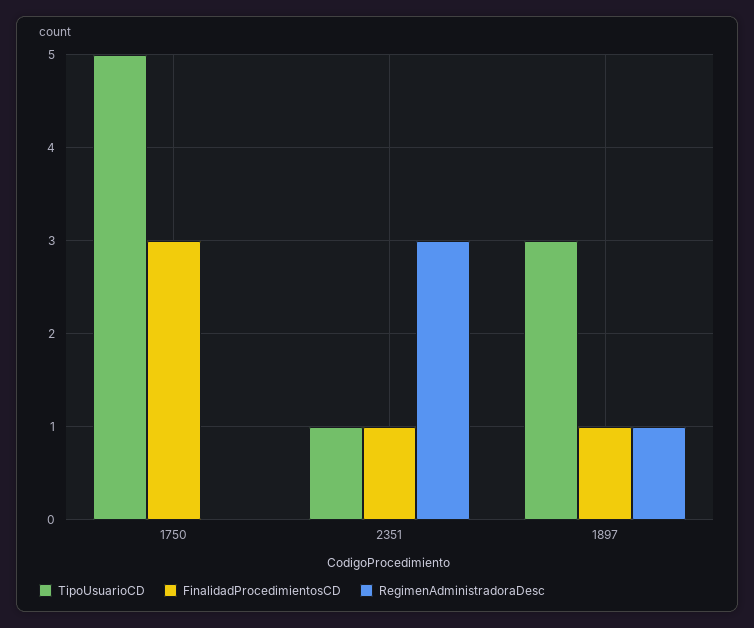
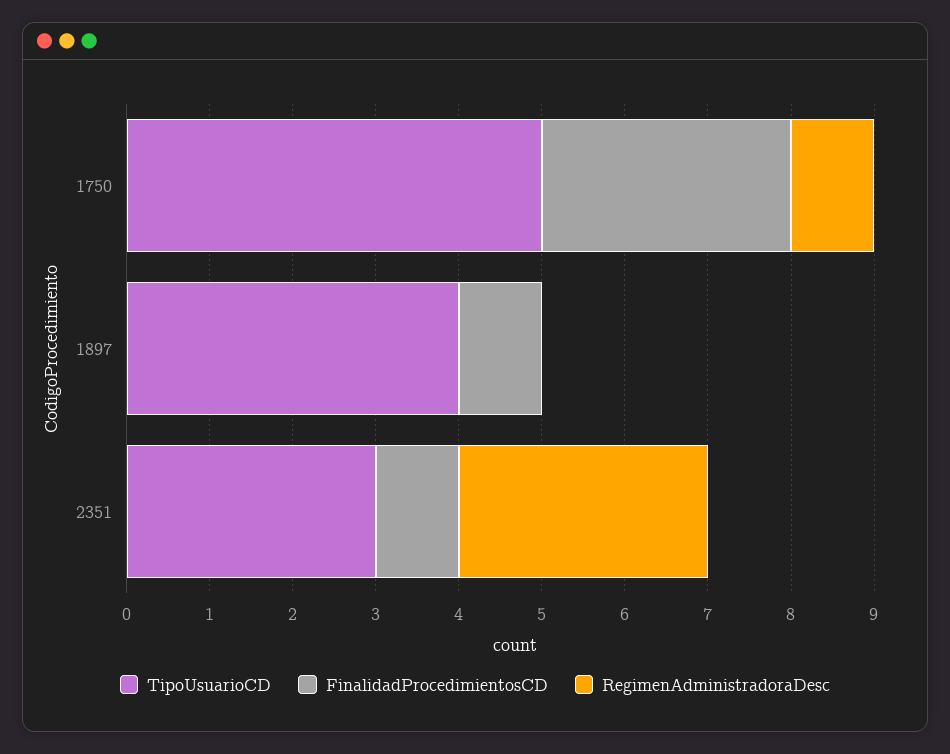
RegimenAdministradoraDesc, 1750: 0 -> 1
TipoUsuarioCD, 2351: 1 -> 3
TipoUsuarioCD, 1897: 3 -> 4
RegimenAdministradoraDesc, 1897: 1 -> 0

